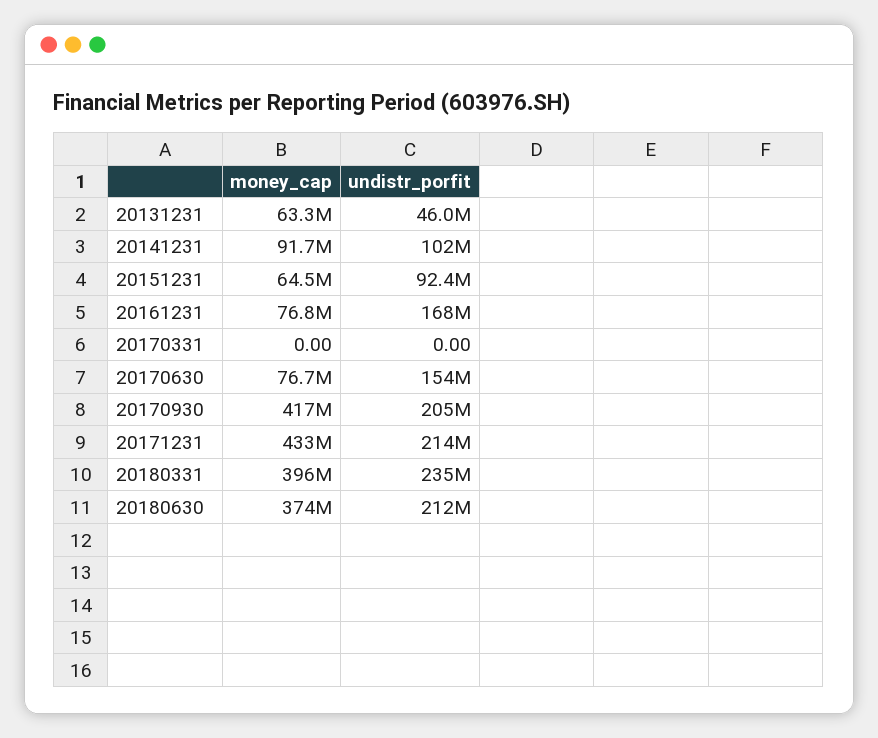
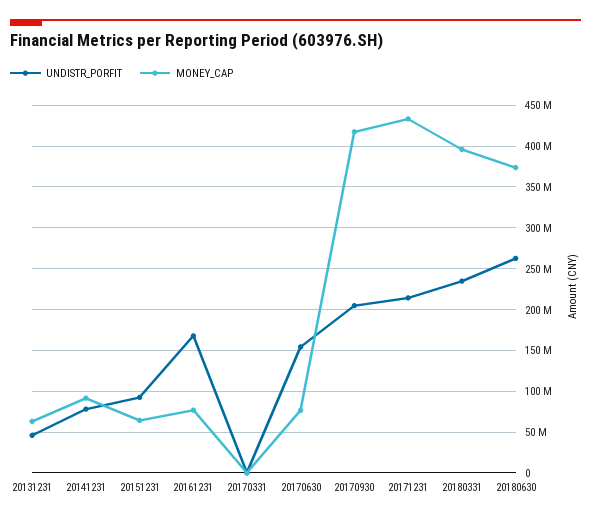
undistr_porfit, 20141231: 102000000 -> 80000000
undistr_porfit, 20180630: 212000000 -> 260000000

